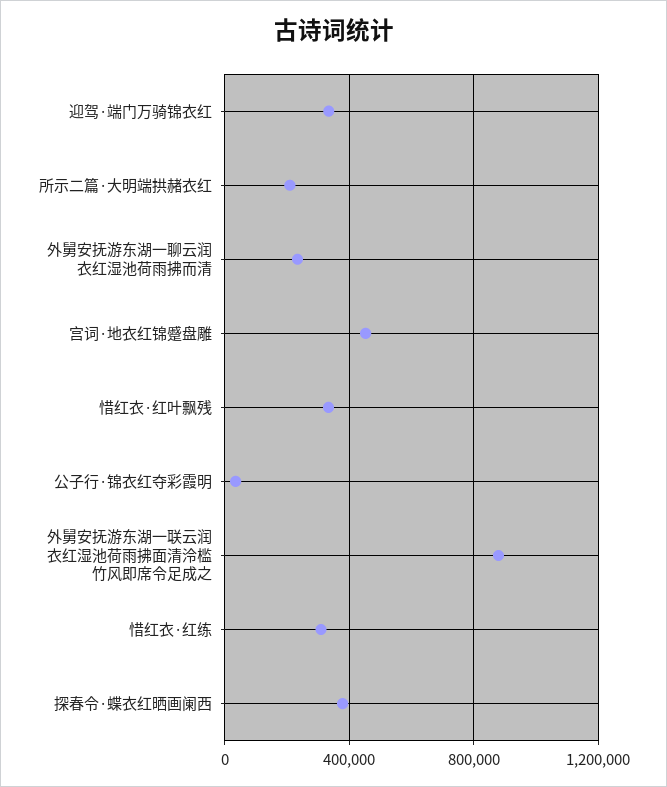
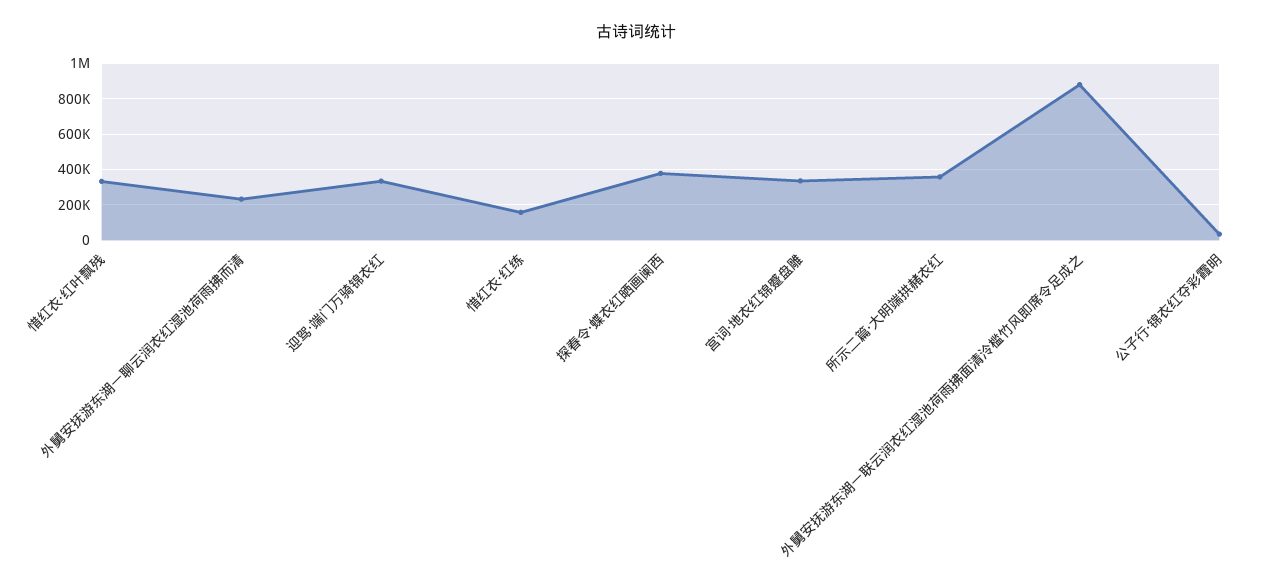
所示二篇·大明端拱赭衣红: 200000 -> 350000
宫词·地衣红锦蹙盘雕: 450000 -> 350000
惜红衣·红练: 300000 -> 150000

